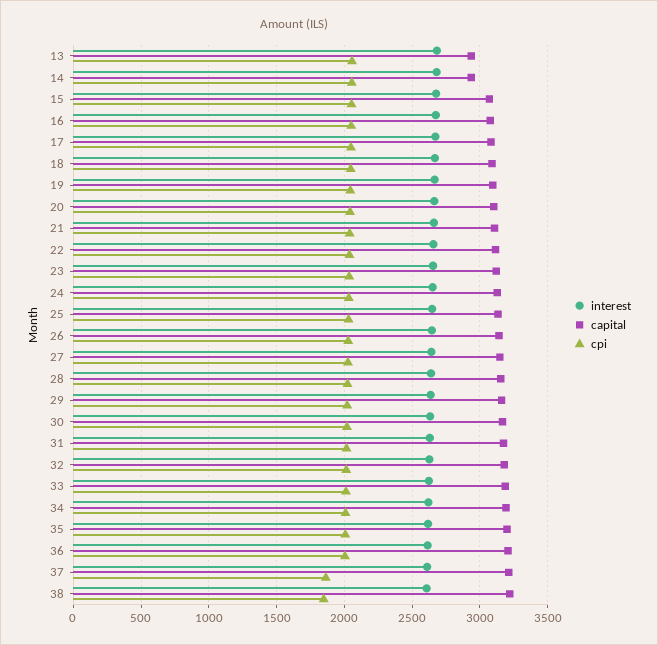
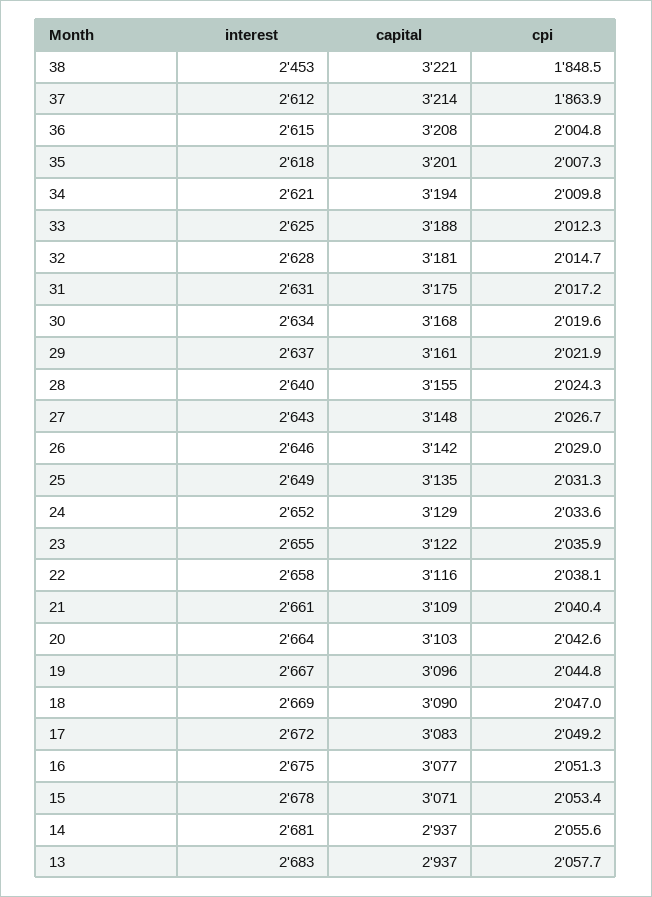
interest, 38: 2600 -> 2453

